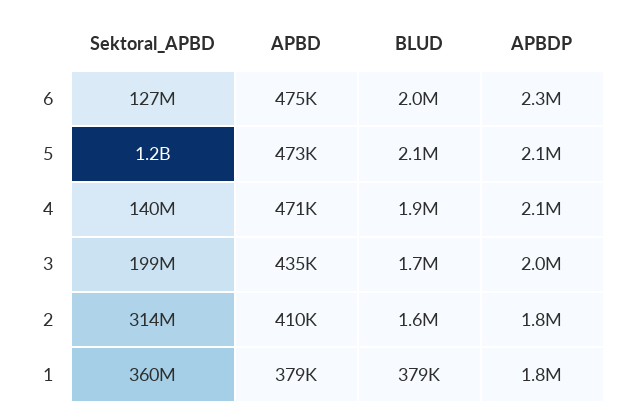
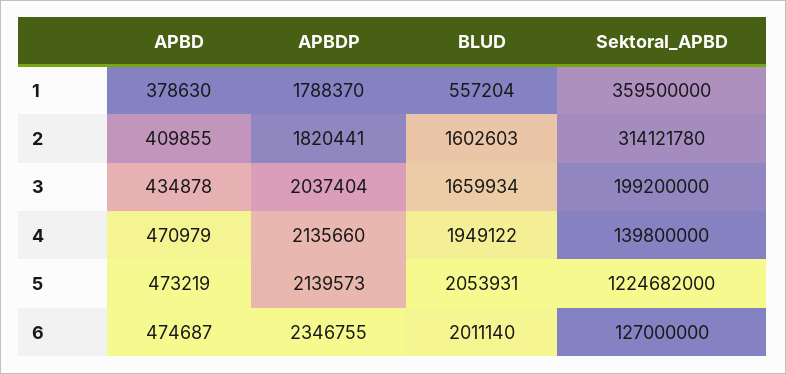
BLUD, 1: 379000 -> 557204

